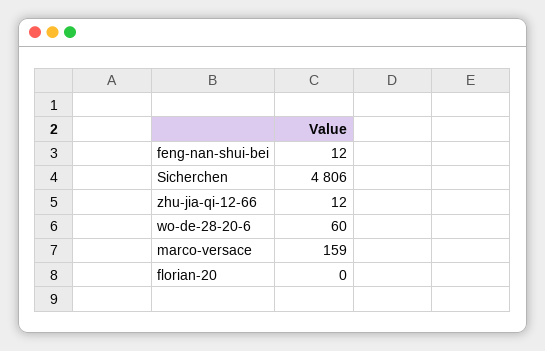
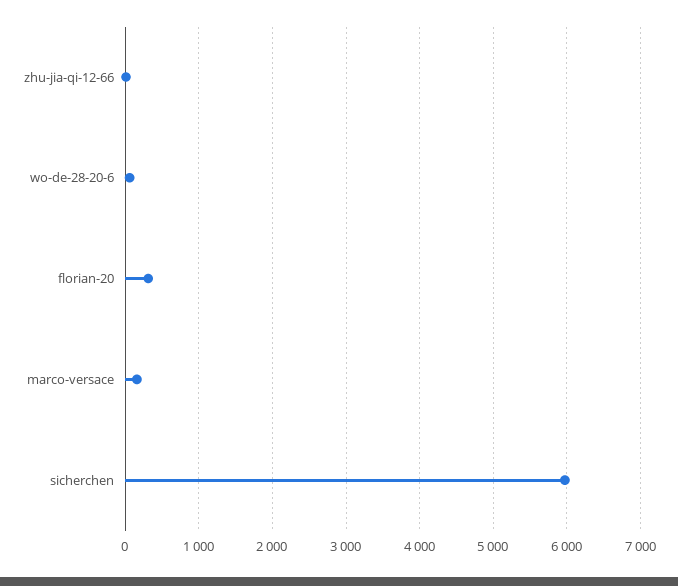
feng-nan-shui-bei: 12 -> none
Sicherchen: 4806 -> 6000
florian-20: 0 -> 300

